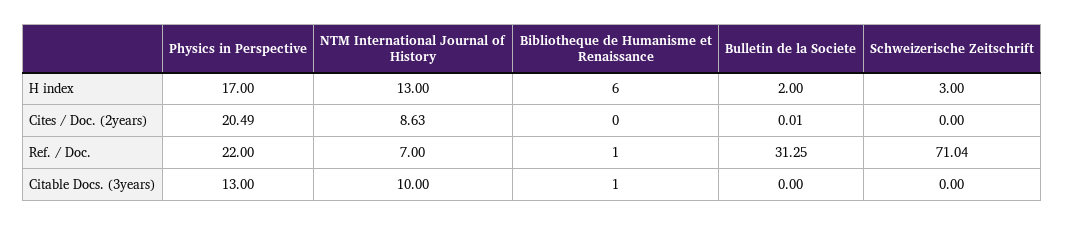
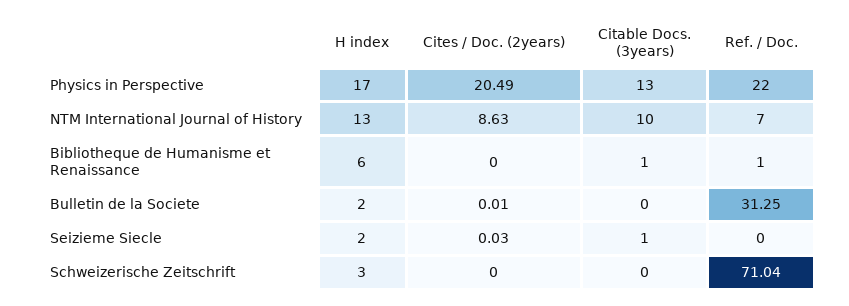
Seizieme Siecle, H index: none -> 2
Seizieme Siecle, Cites / Doc. (2years): none -> 0.03
Seizieme Siecle, Citable Docs. (3years): none -> 1
Seizieme Siecle, Ref. / Doc.: none -> 0

